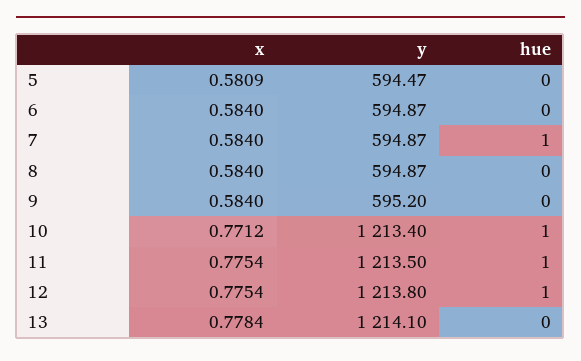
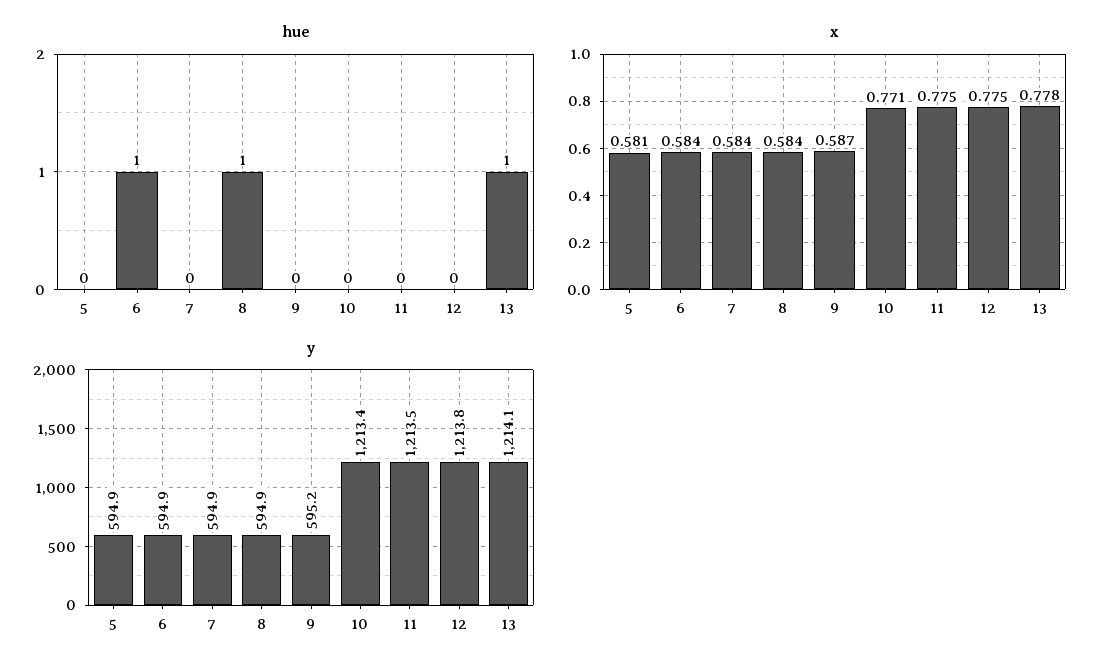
y, 5: 594.47 -> 594.9
hue, 6: 0 -> 1
hue, 7: 1 -> 0
hue, 8: 0 -> 1
x, 9: 0.584 -> 0.587
hue, 10: 1 -> 0
hue, 11: 1 -> 0
hue, 12: 1 -> 0
hue, 13: 0 -> 1

